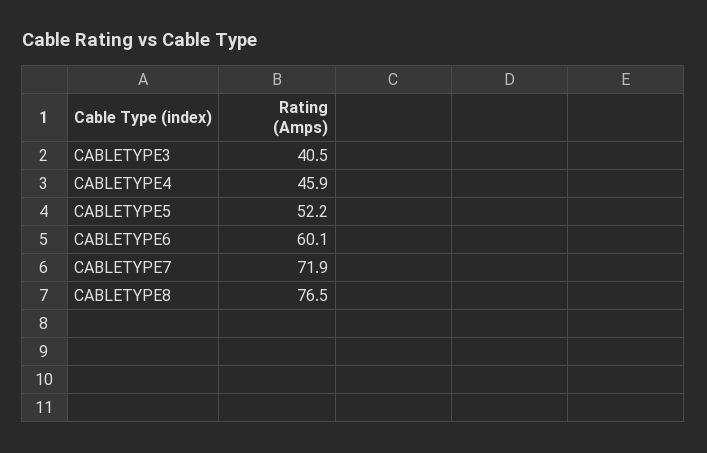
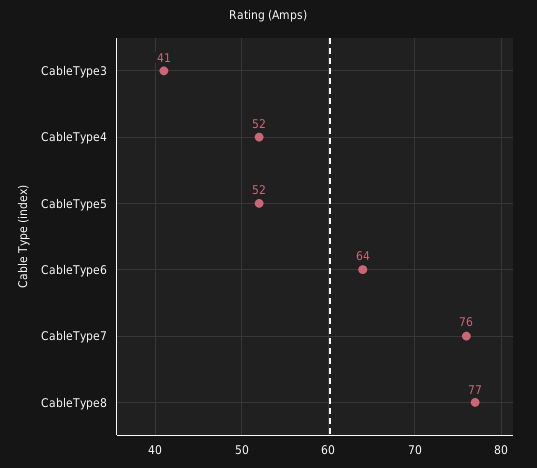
CABLETYPE4: 45.9 -> 52
CABLETYPE6: 60.1 -> 64
CABLETYPE7: 71.9 -> 76

